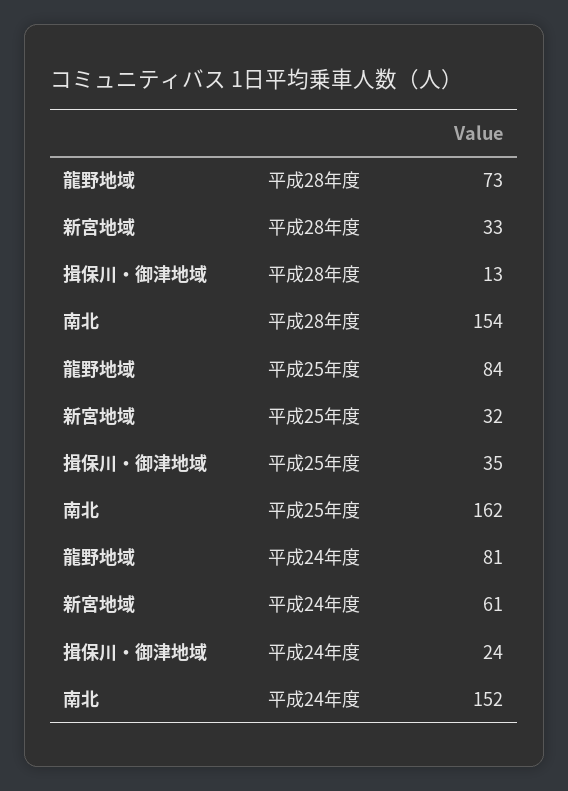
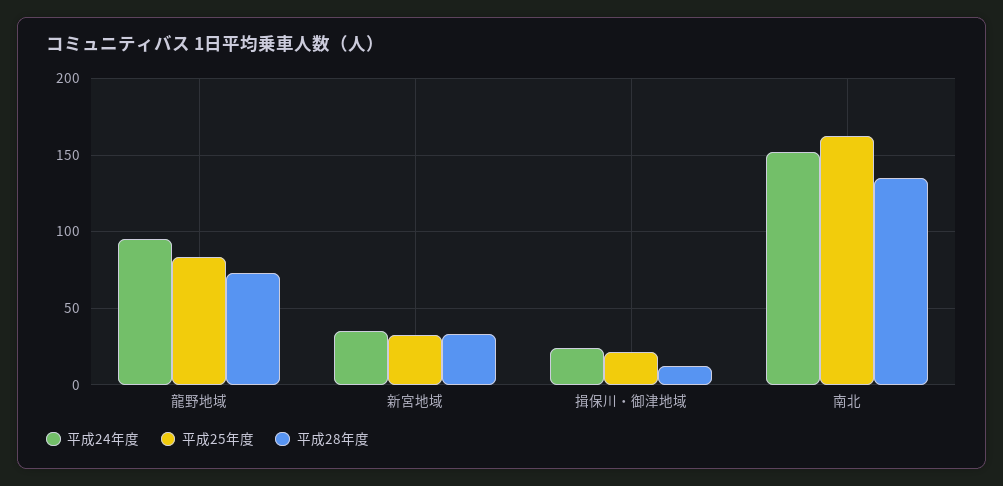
平成28年度, 南北: 154 -> 135
平成25年度, 揖保川・御津地域: 35 -> 20
平成24年度, 龍野地域: 81 -> 95
平成24年度, 新宮地域: 61 -> 35

